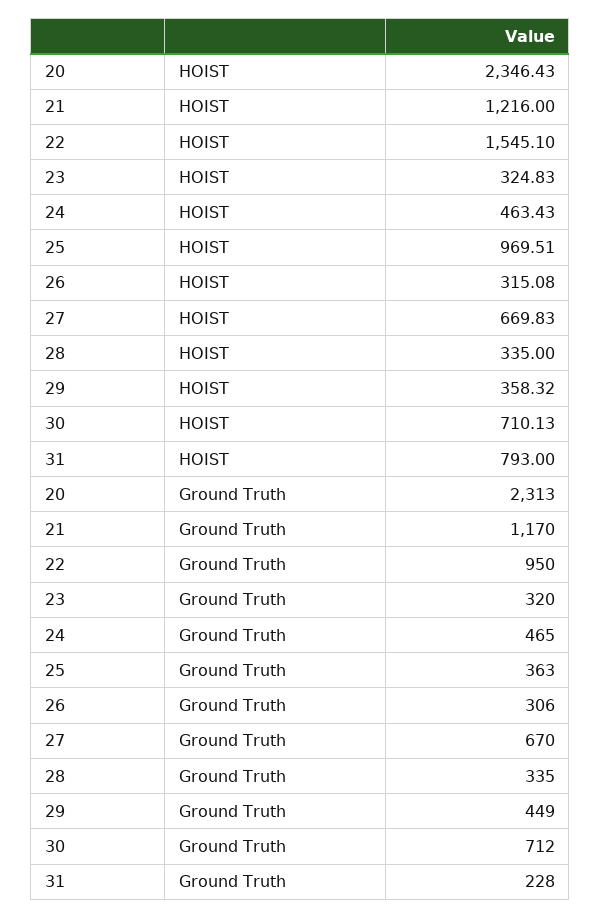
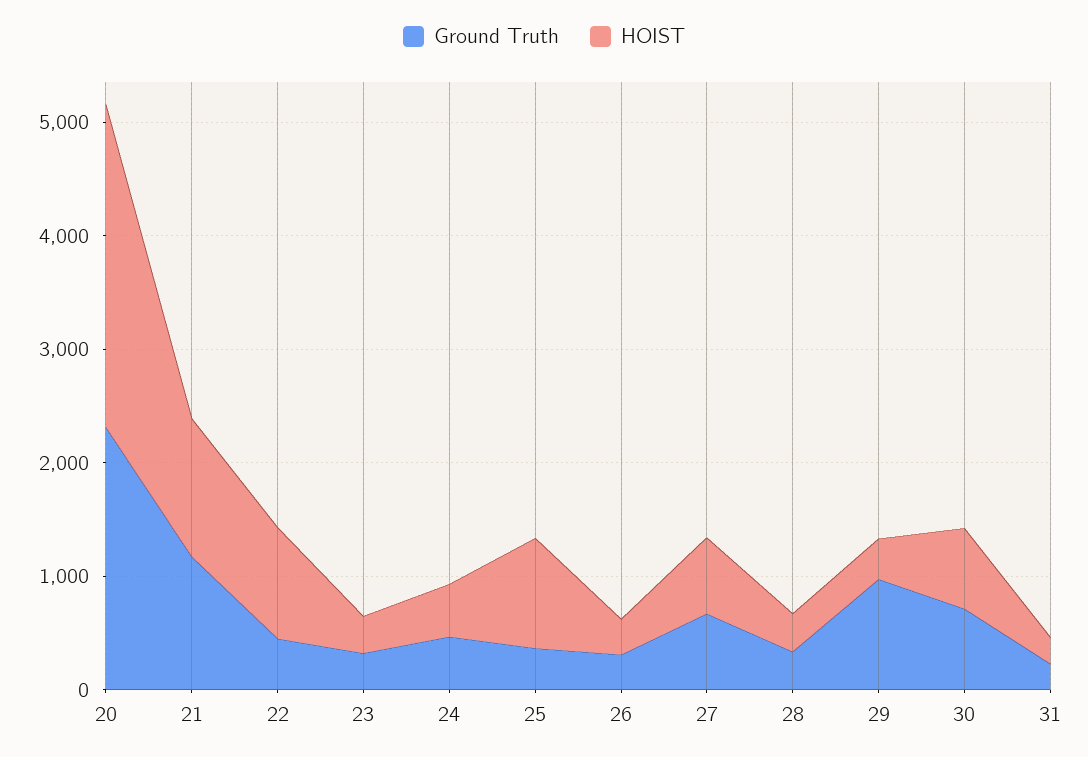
HOIST, 20: 2346.43 -> 2800
HOIST, 22: 1545.1 -> 1000
HOIST, 31: 793 -> 200
Ground Truth, 22: 950 -> 400
Ground Truth, 29: 449 -> 1000

